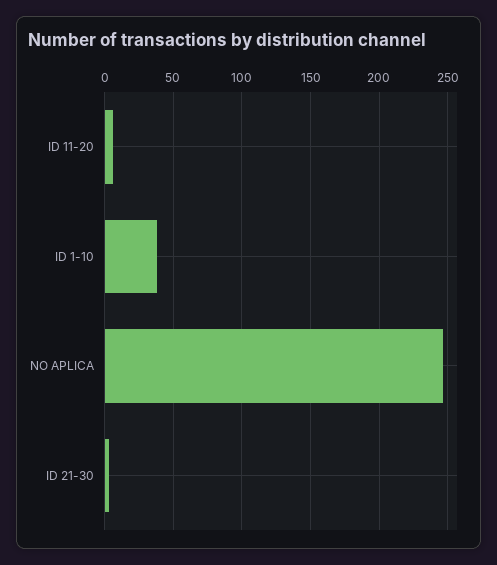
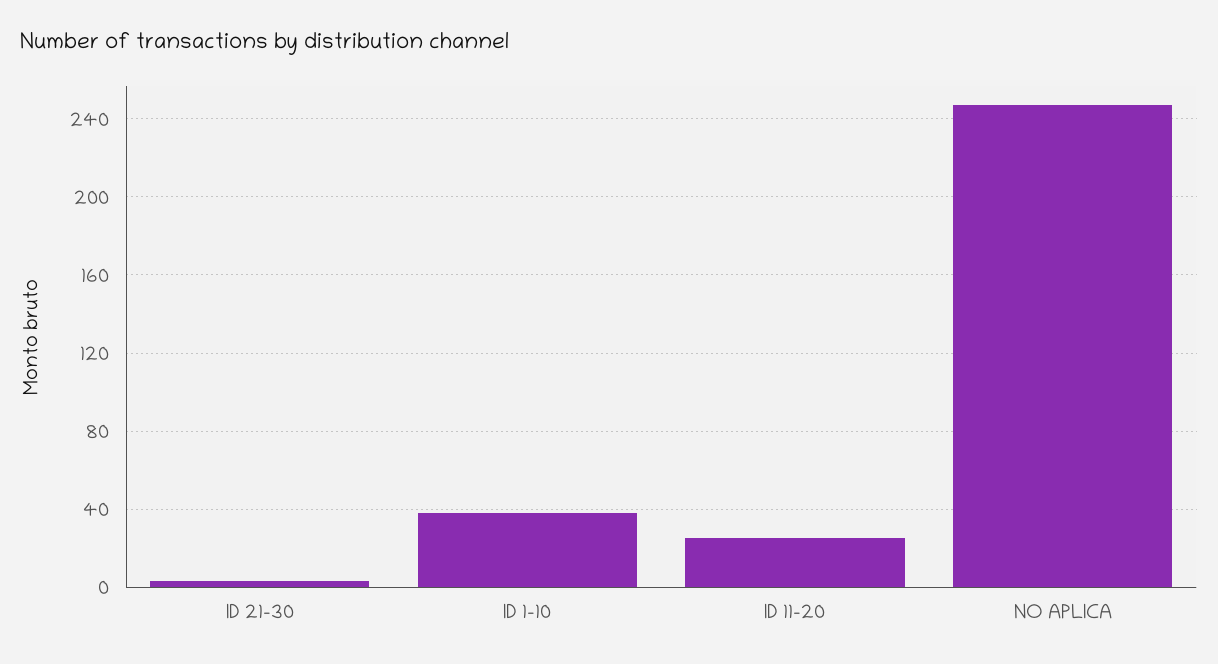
ID 11-20: 5 -> 25

